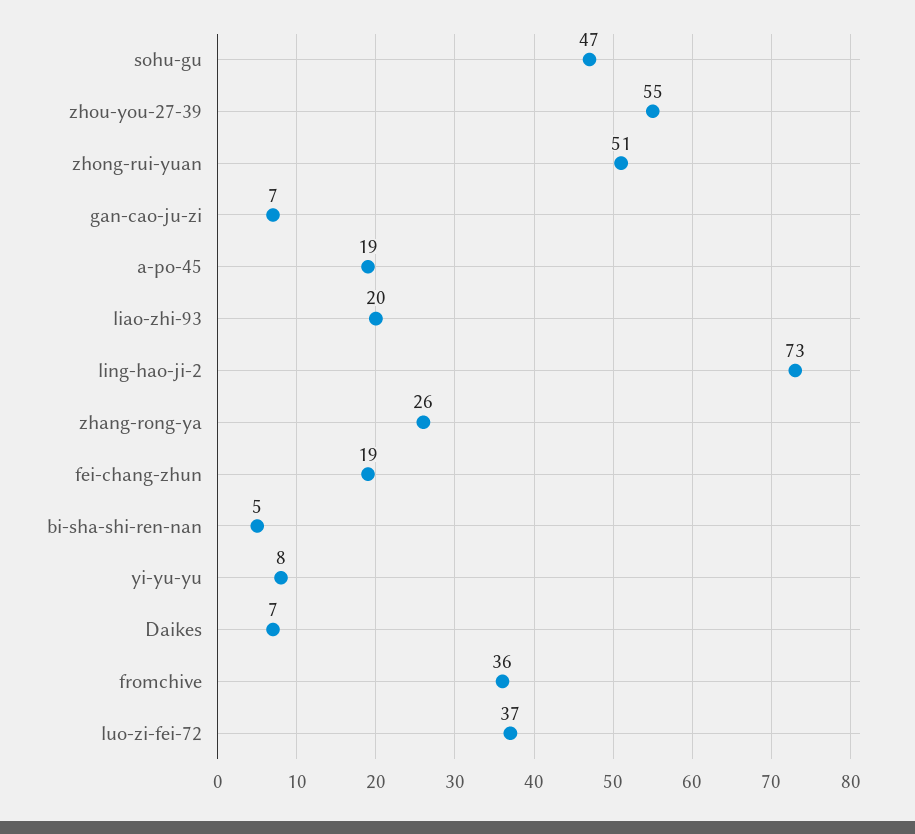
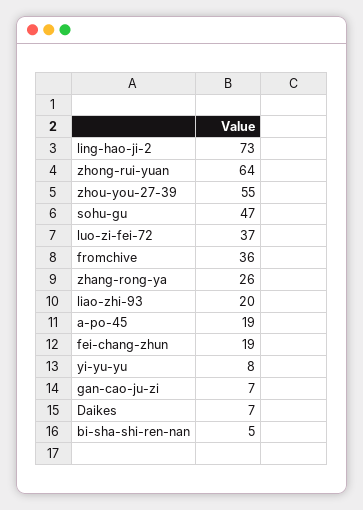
zhong-rui-yuan: 51 -> 64

